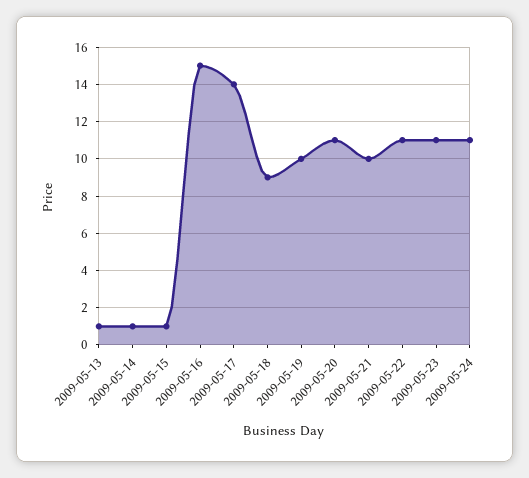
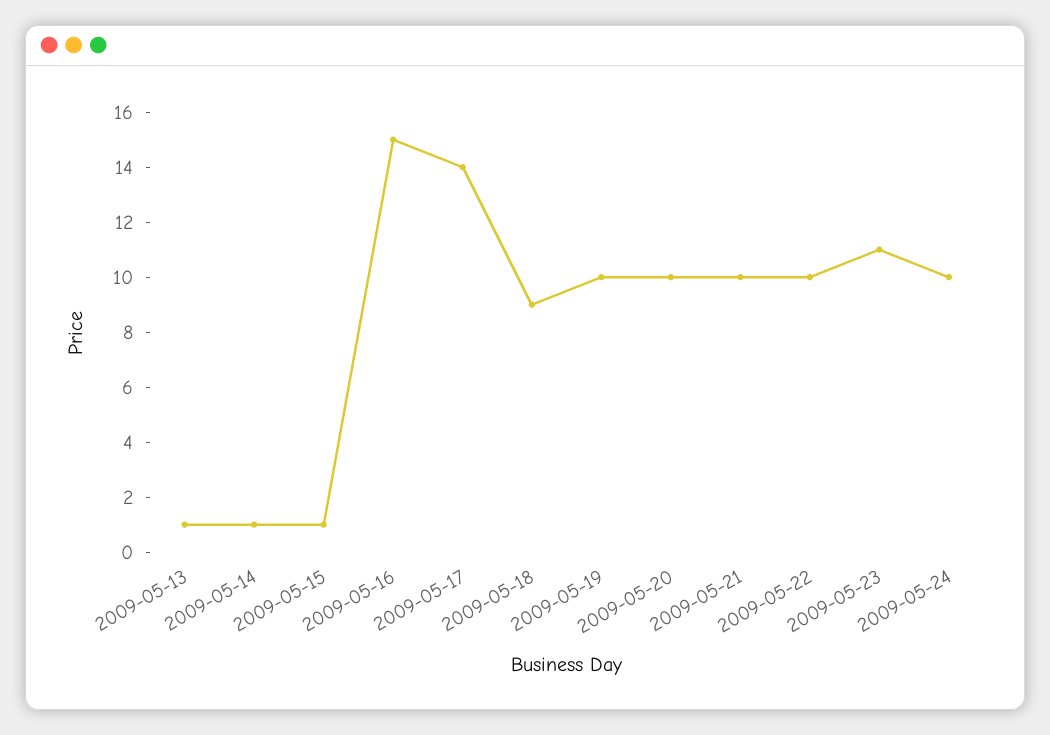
2009-05-20: 11 -> 10
2009-05-22: 11 -> 10
2009-05-24: 11 -> 10

